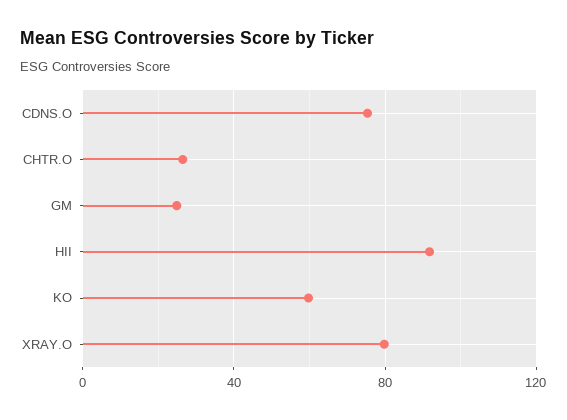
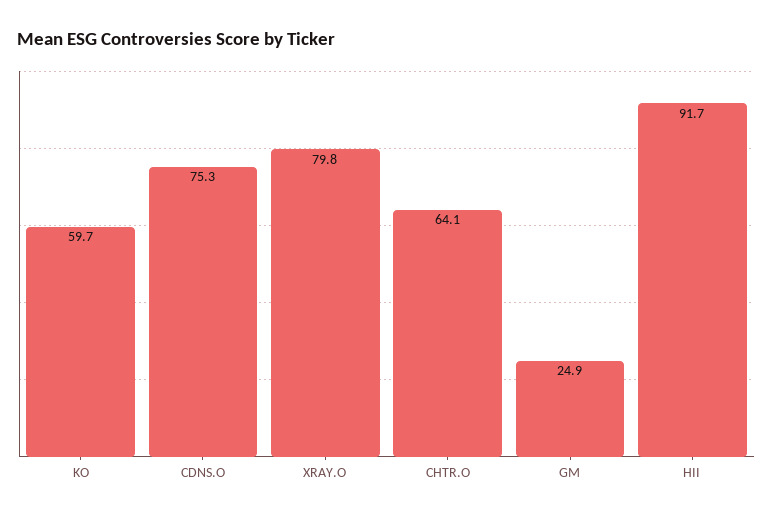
CHTR.O: 25 -> 64.1

